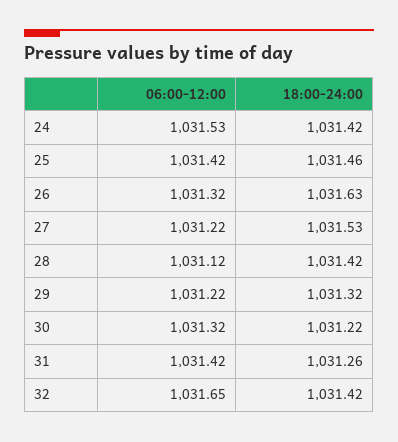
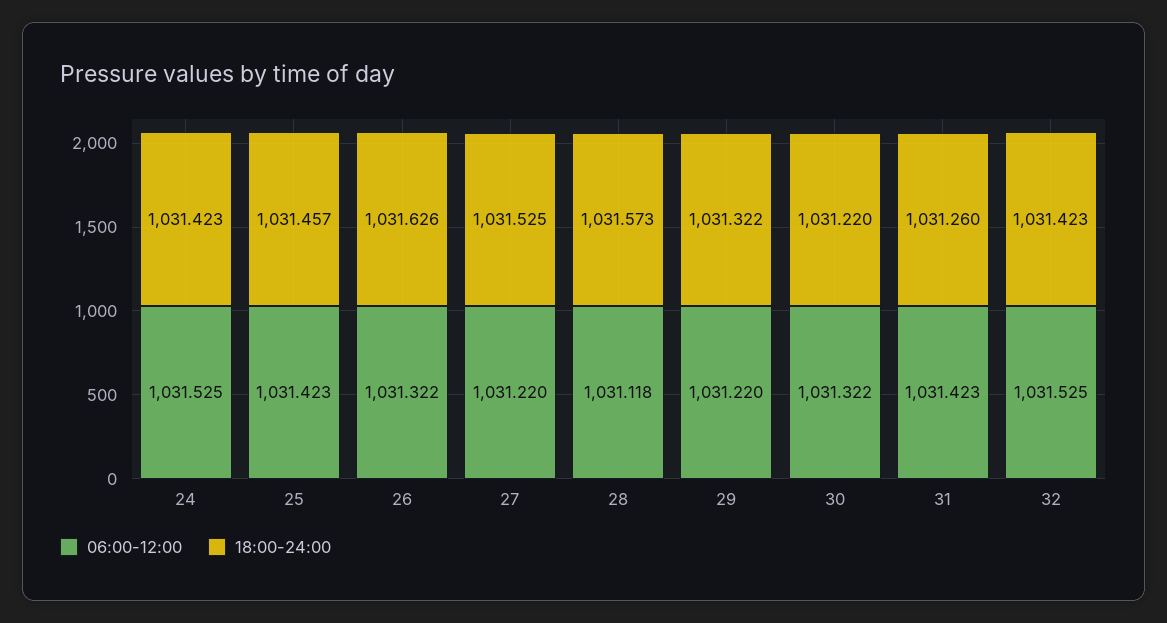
18:00-24:00, 28: 1031.42 -> 1031.573
06:00-12:00, 32: 1031.65 -> 1031.525

